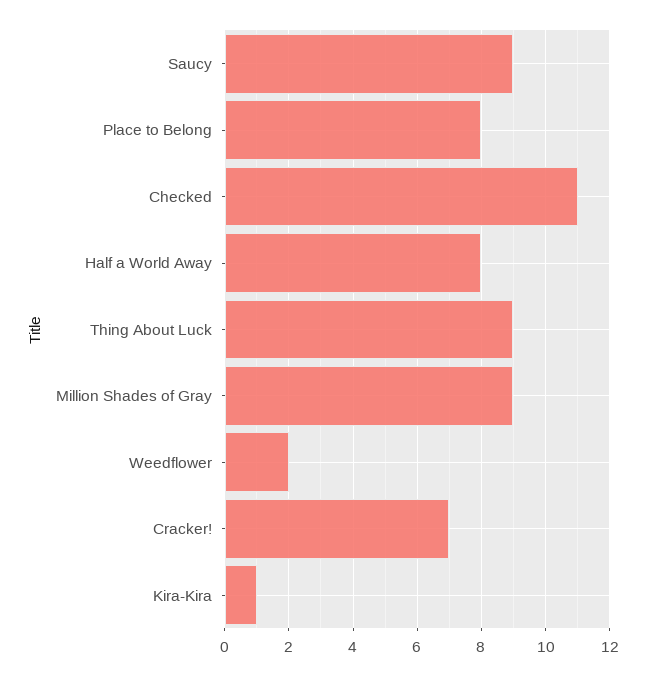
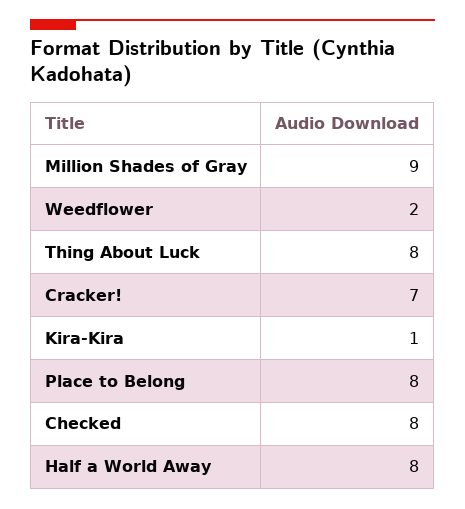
Saucy: 9 -> none
Checked: 11 -> 8
Thing About Luck: 9 -> 8

